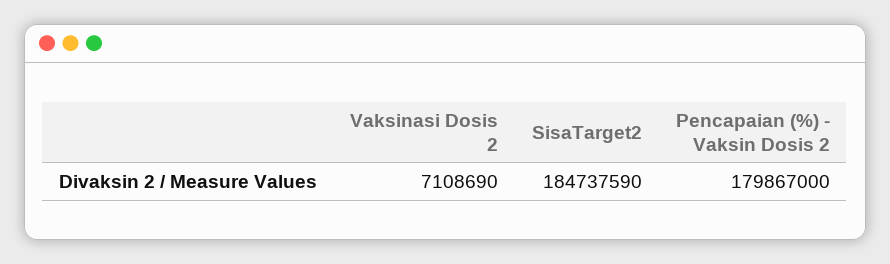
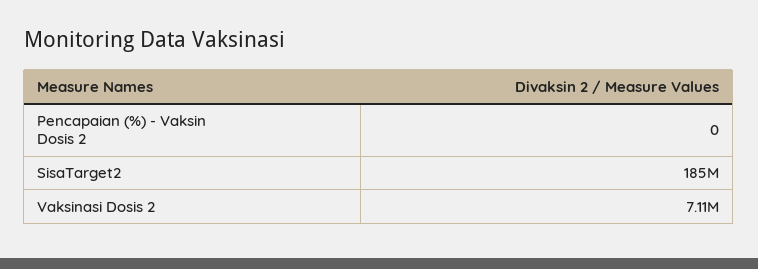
Pencapaian (%) - Vaksin Dosis 2: 179867000 -> 0

